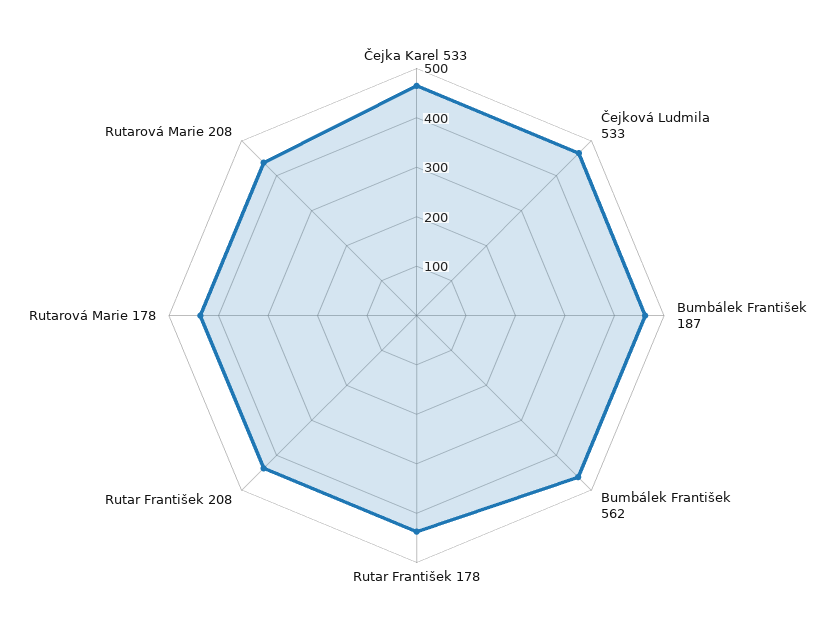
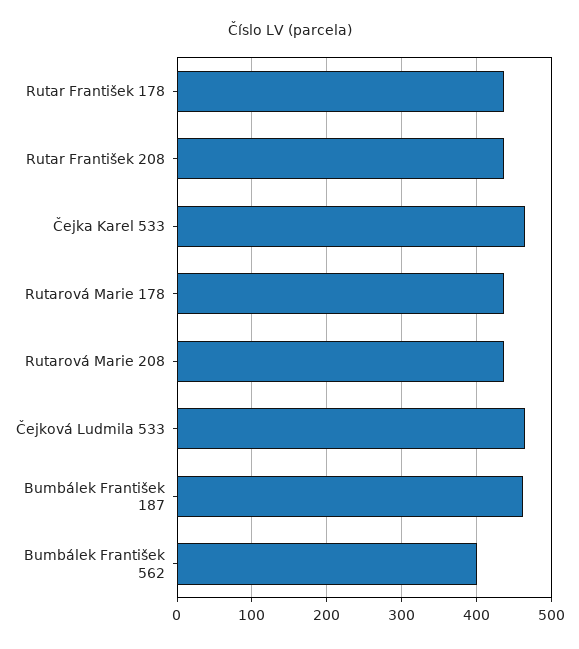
Bumbálek František 562: 460 -> 400

